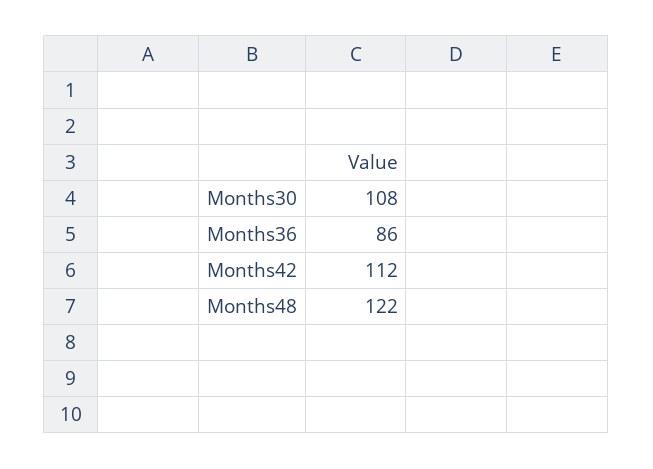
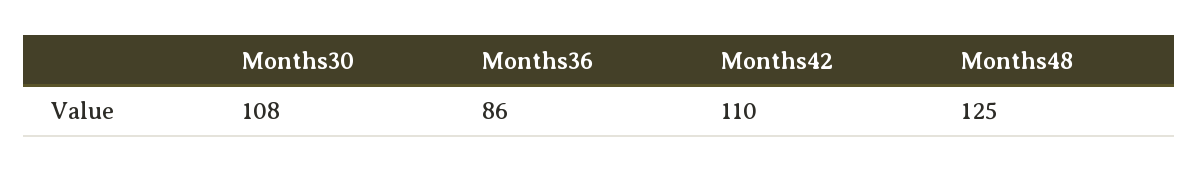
Months42: 112 -> 110
Months48: 122 -> 125

